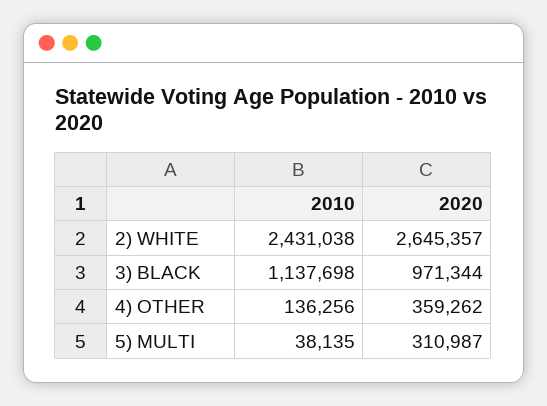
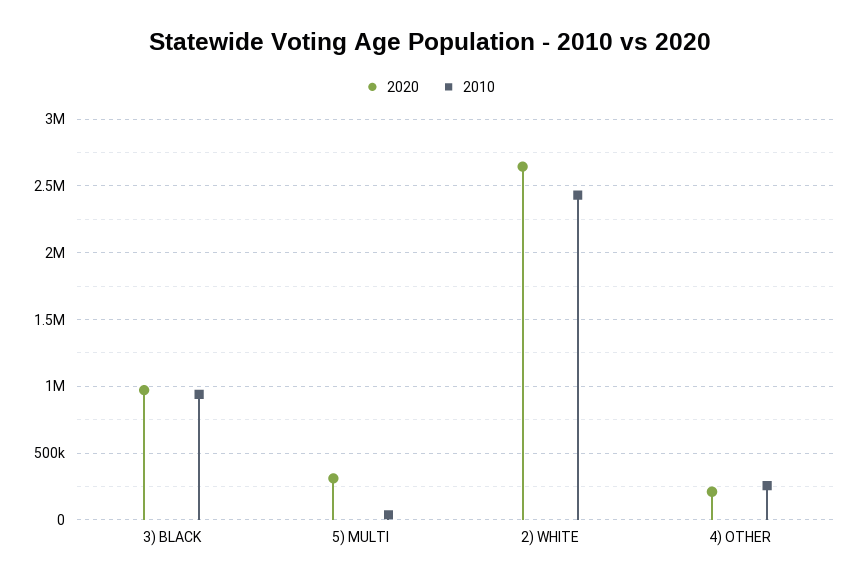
2010, 3) BLACK: 1137698 -> 950000
2010, 4) OTHER: 136256 -> 250000
2020, 4) OTHER: 359262 -> 200000

